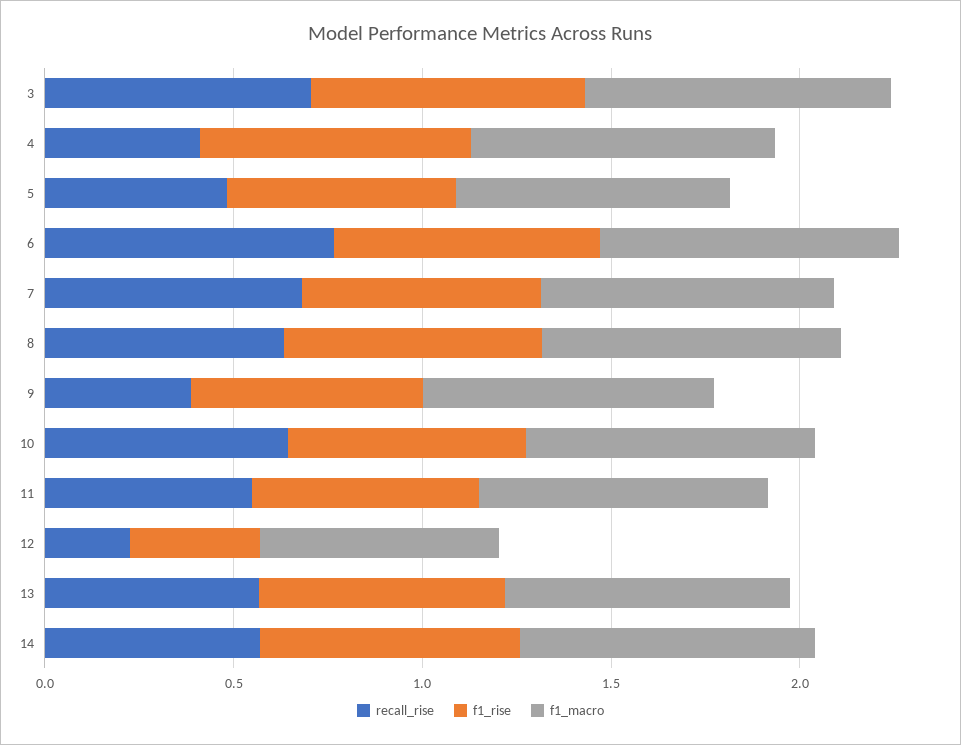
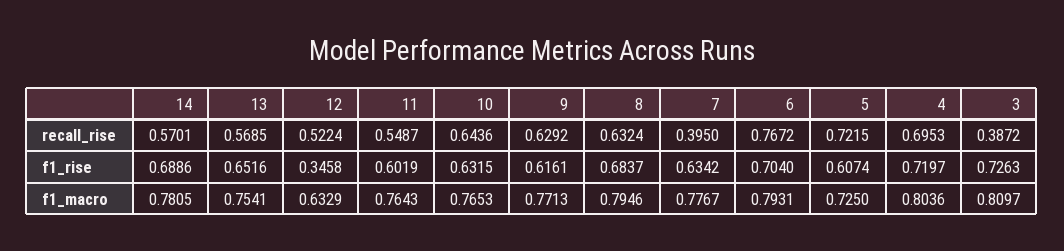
recall_rise, 3: 0.7 -> 0.3872
recall_rise, 4: 0.4 -> 0.6953
recall_rise, 5: 0.5 -> 0.7215
recall_rise, 7: 0.7 -> 0.395
recall_rise, 9: 0.4 -> 0.6292
recall_rise, 12: 0.2 -> 0.5224

